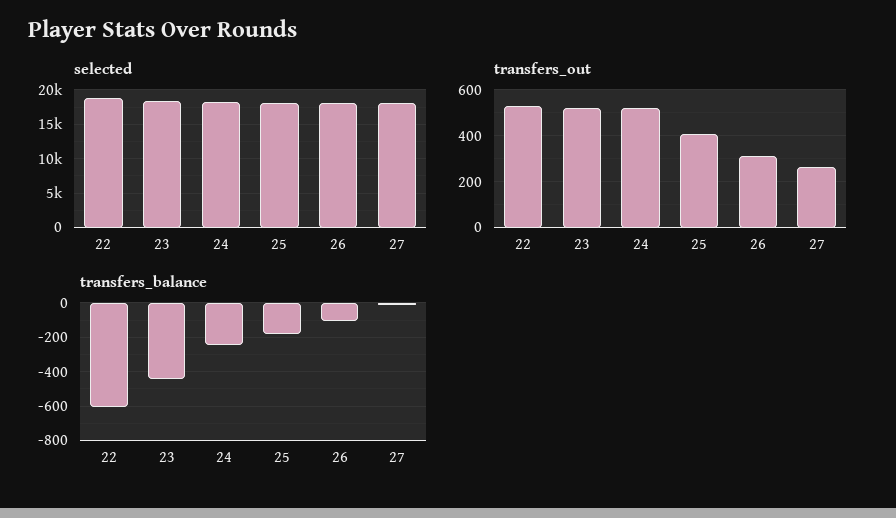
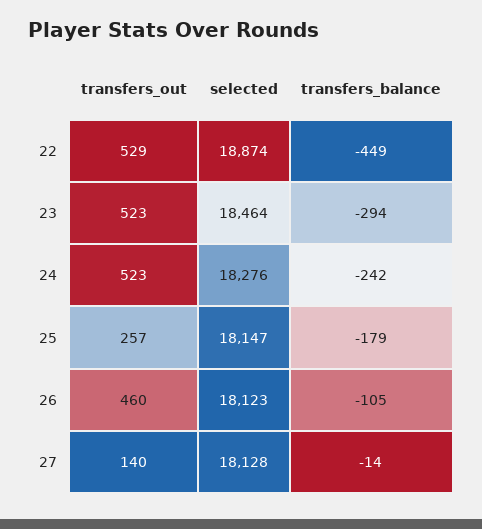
transfers_out, 25: 400 -> 257
transfers_out, 26: 300 -> 460
transfers_out, 27: 250 -> 140
transfers_balance, 22: -600 -> -449
transfers_balance, 23: -450 -> -294

